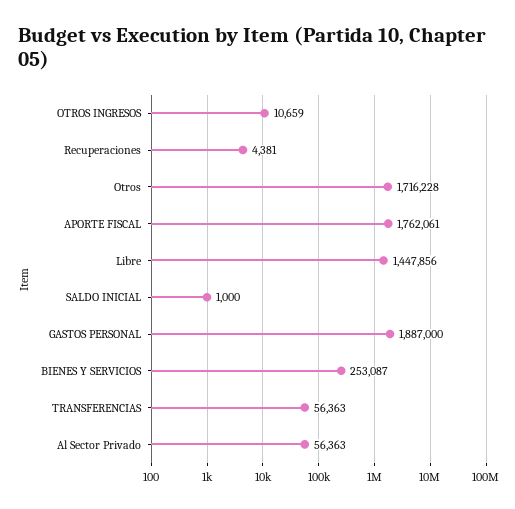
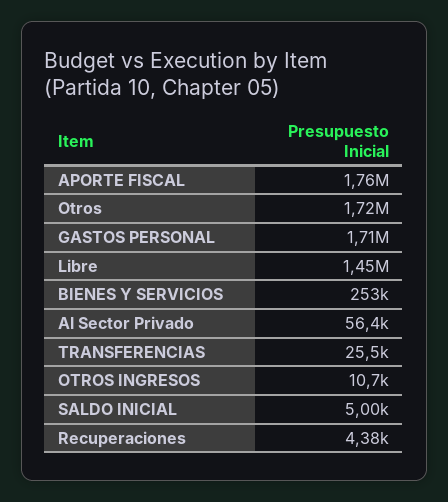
SALDO INICIAL: 1000 -> 5000
GASTOS PERSONAL: 1887000 -> 1710000
TRANSFERENCIAS: 56363 -> 25500

